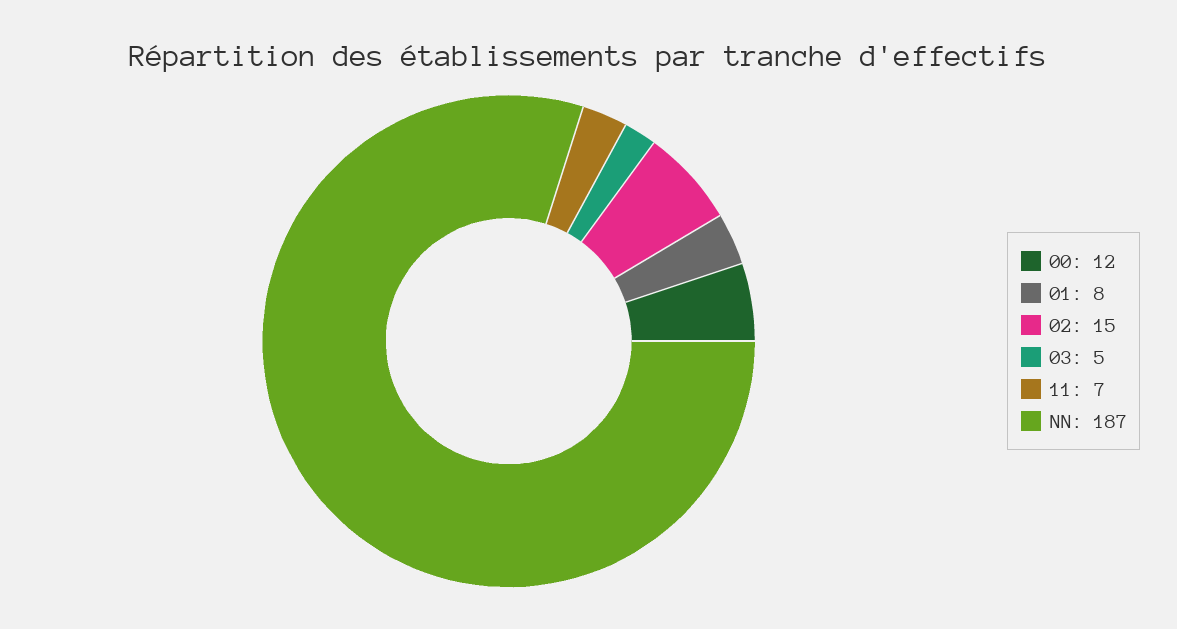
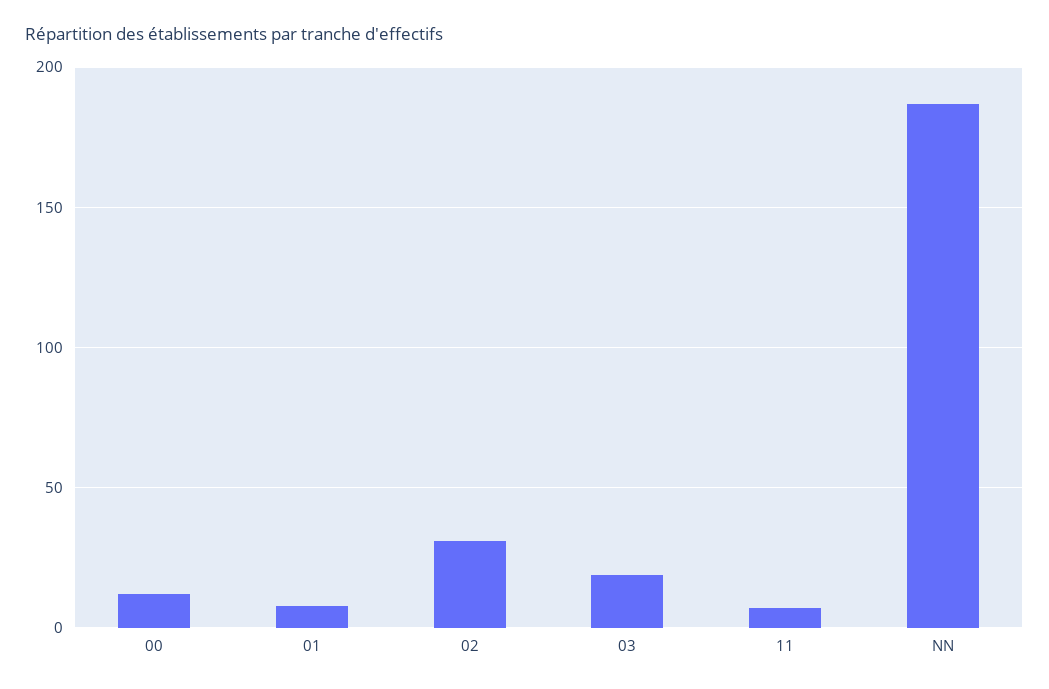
02: 15 -> 30
03: 5 -> 20

